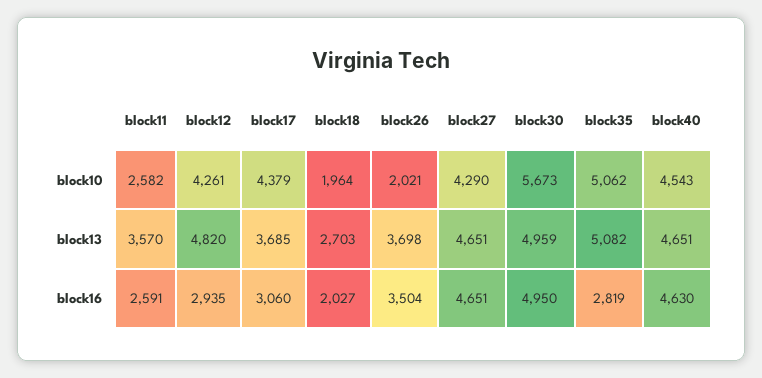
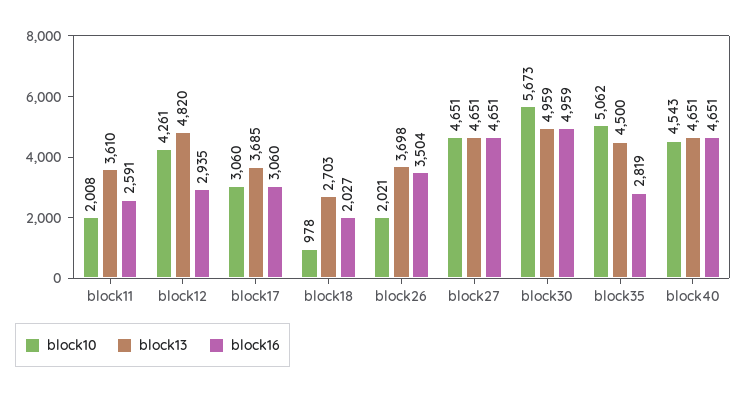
block10, block11: 2582 -> 2008
block10, block17: 4379 -> 3060
block10, block18: 1964 -> 978
block10, block27: 4290 -> 4651
block13, block11: 3570 -> 3610
block13, block35: 5082 -> 4500
block16, block30: 4950 -> 4959
block16, block40: 4630 -> 4651

